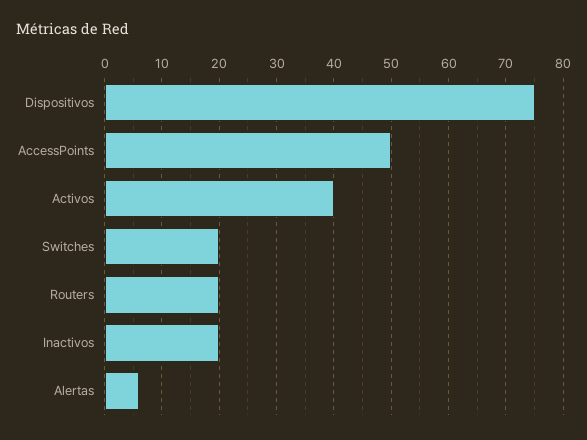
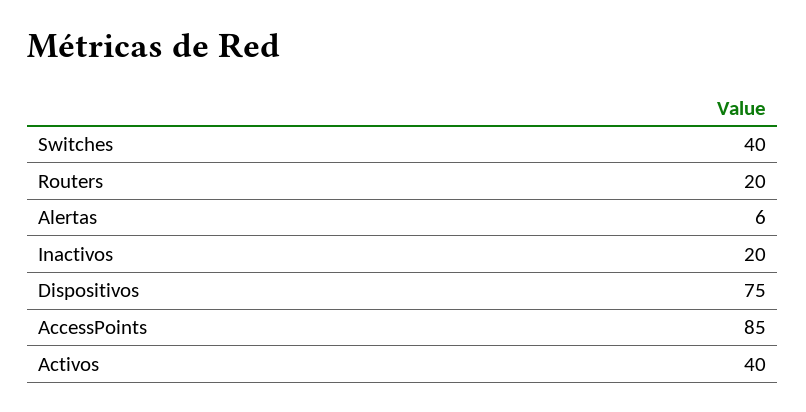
AccessPoints: 50 -> 85
Switches: 20 -> 40

